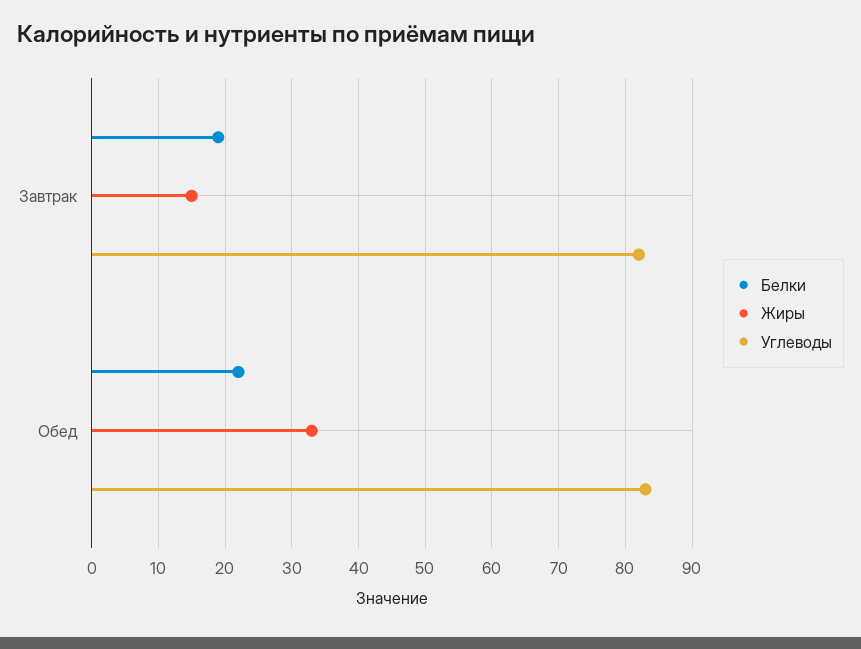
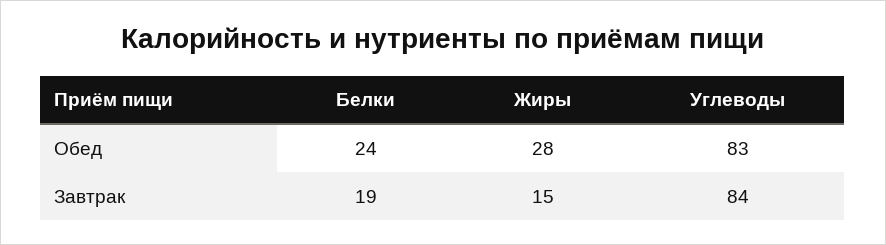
Углеводы, Завтрак: 82 -> 84
Белки, Обед: 22 -> 24
Жиры, Обед: 33 -> 28

